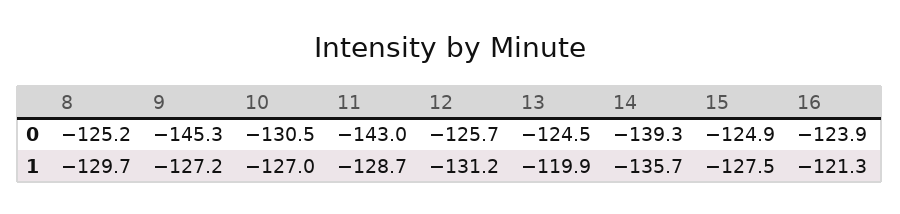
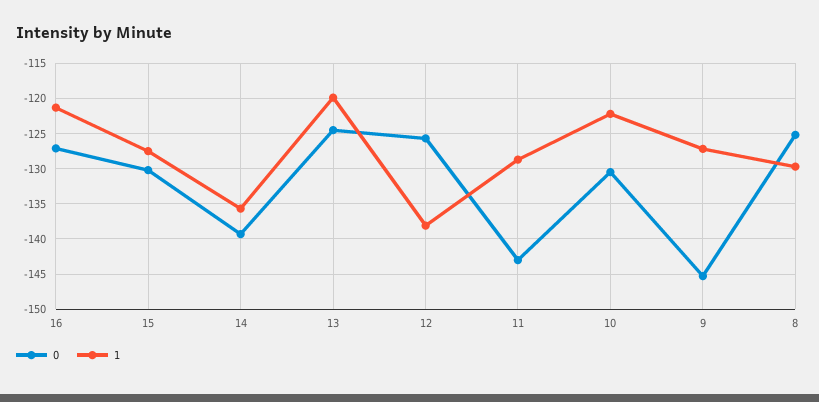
0, 15: -124.9 -> -130
0, 16: -123.9 -> -127
1, 10: -127 -> -122
1, 12: -131.2 -> -138

